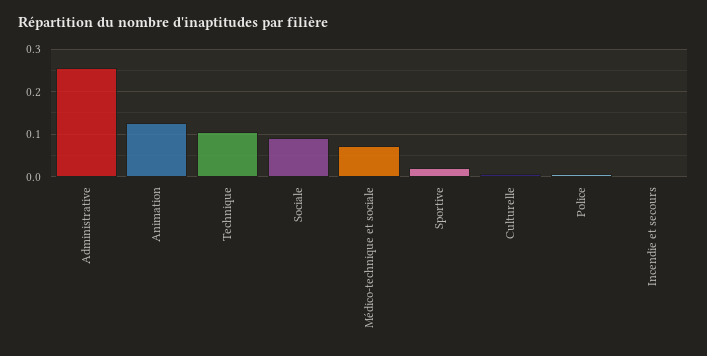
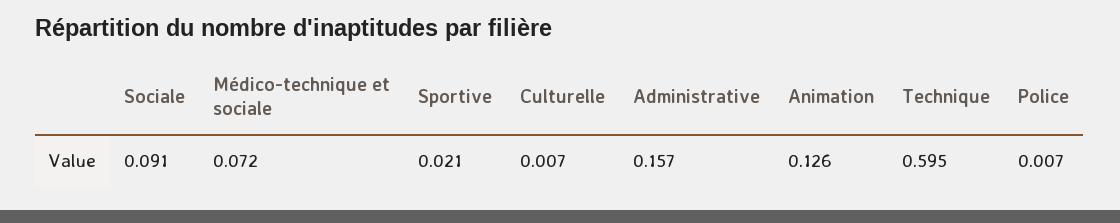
Administrative: 0.26 -> 0.157
Technique: 0.1 -> 0.595
Incendie et secours: 0 -> none

